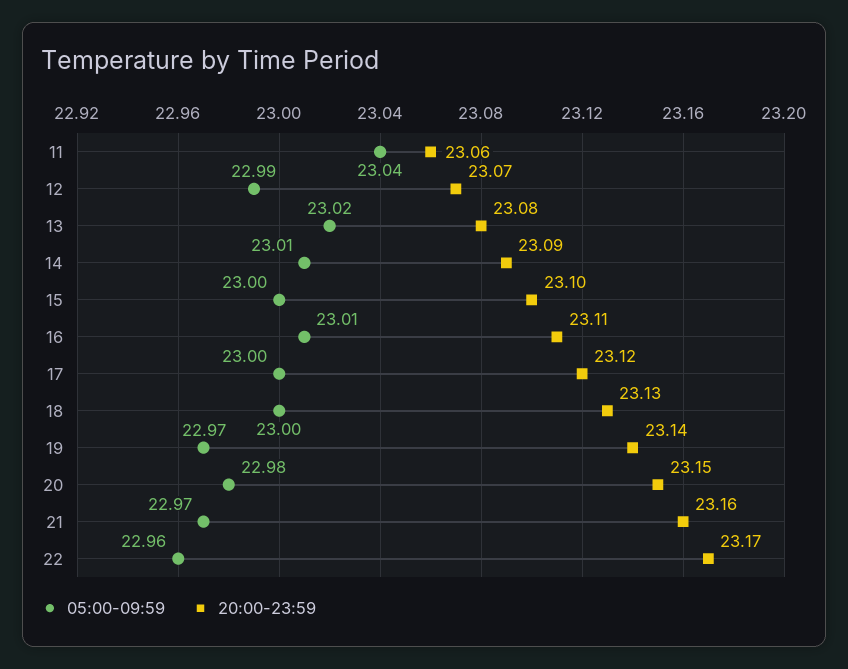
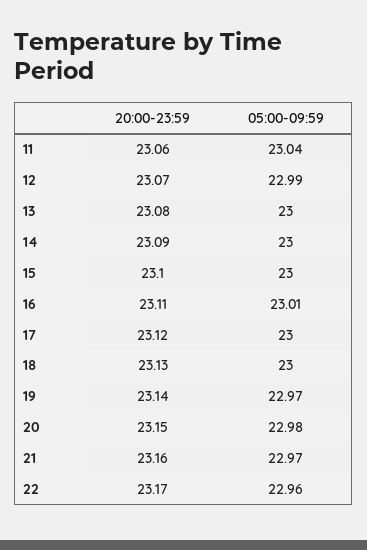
05:00-09:59, 13: 23.02 -> 23
05:00-09:59, 14: 23.01 -> 23

